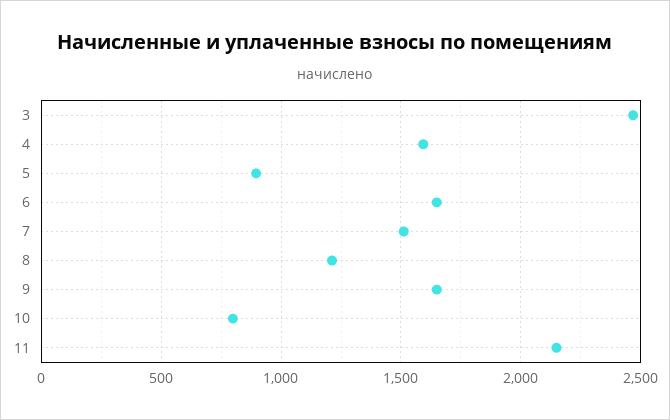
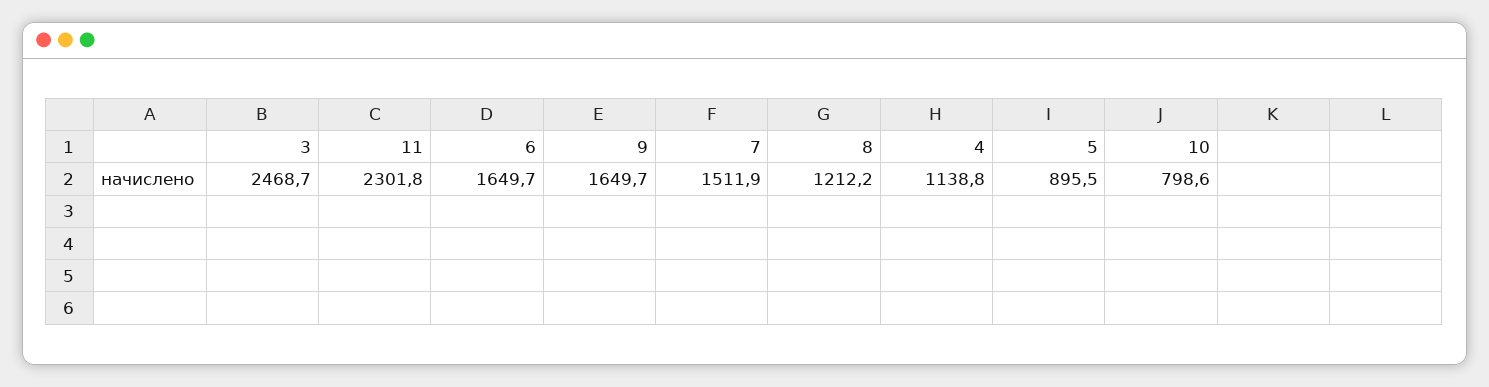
4: 1600 -> 1138.8
11: 2150 -> 2301.8

